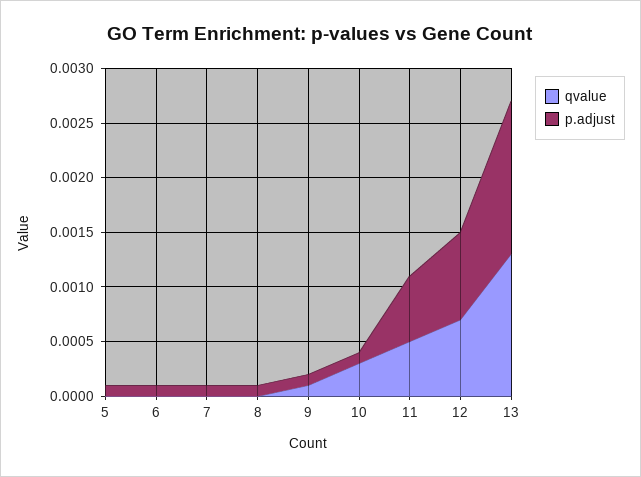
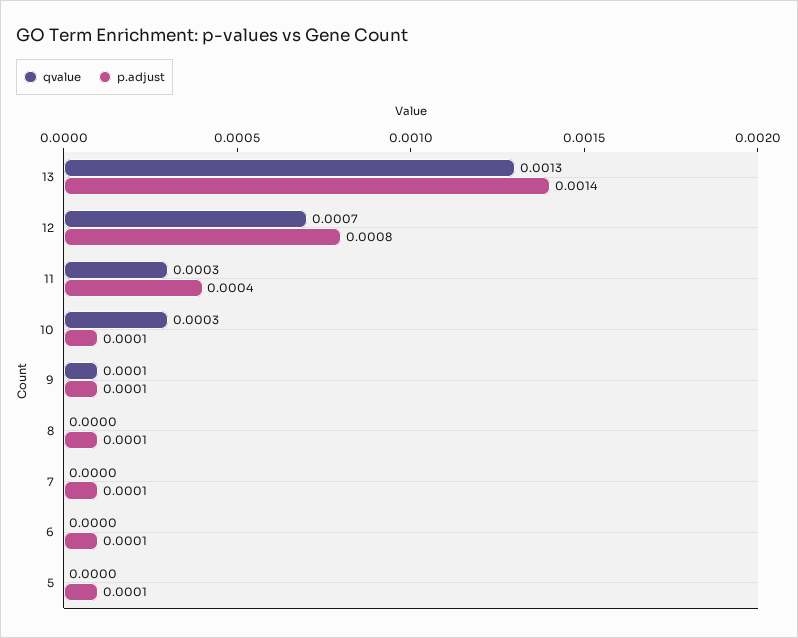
qvalue, 11: 0.0005 -> 0.0003
p.adjust, 11: 0.0006 -> 0.0004

